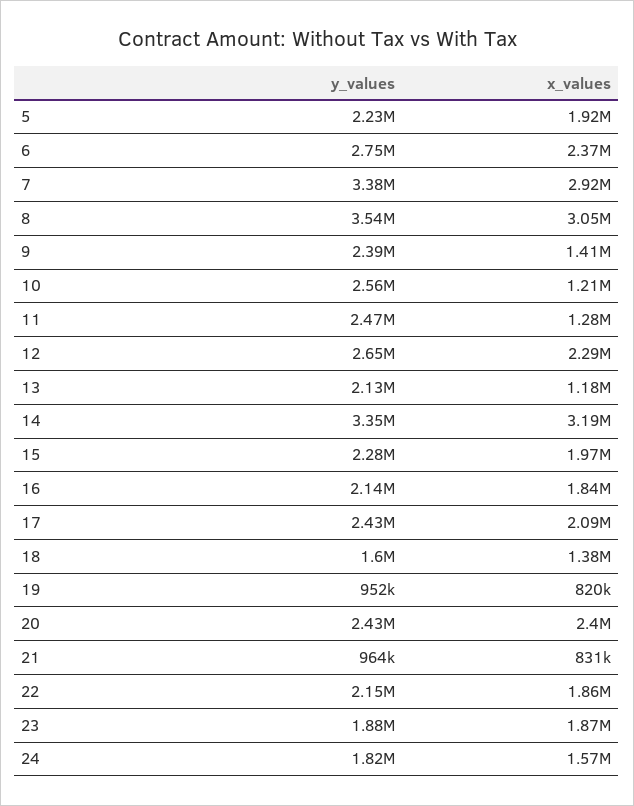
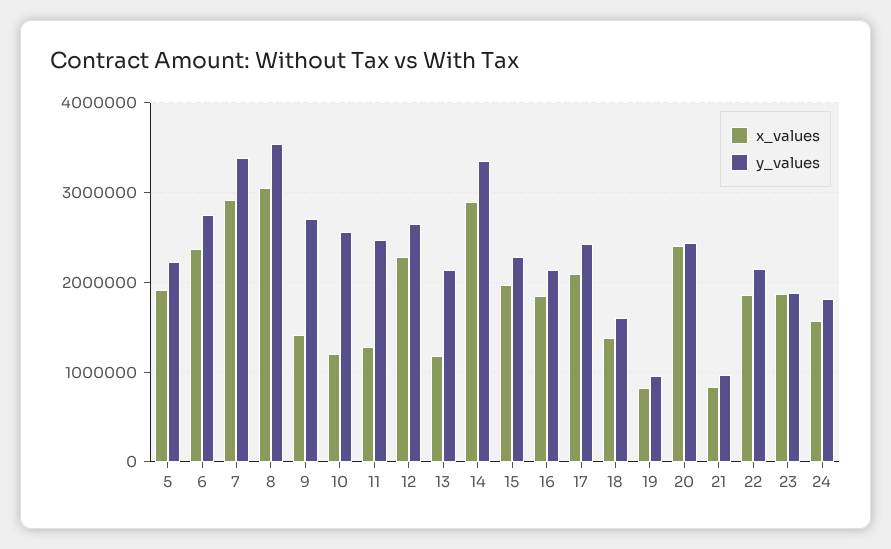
y_values, 9: 2390000 -> 2700000
x_values, 14: 3190000 -> 2900000

